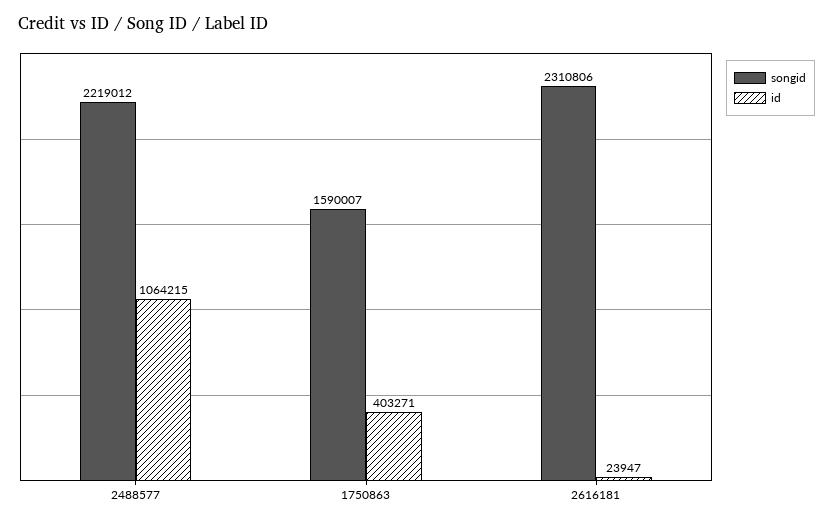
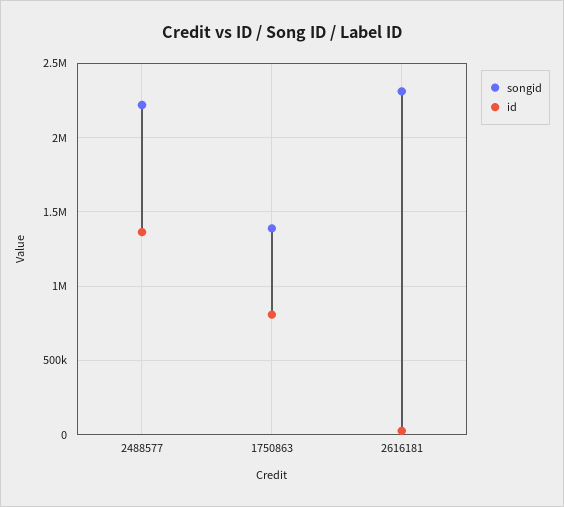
id, 2488577: 1064215 -> 1350000
songid, 1750863: 1590007 -> 1400000
id, 1750863: 403271 -> 800000

